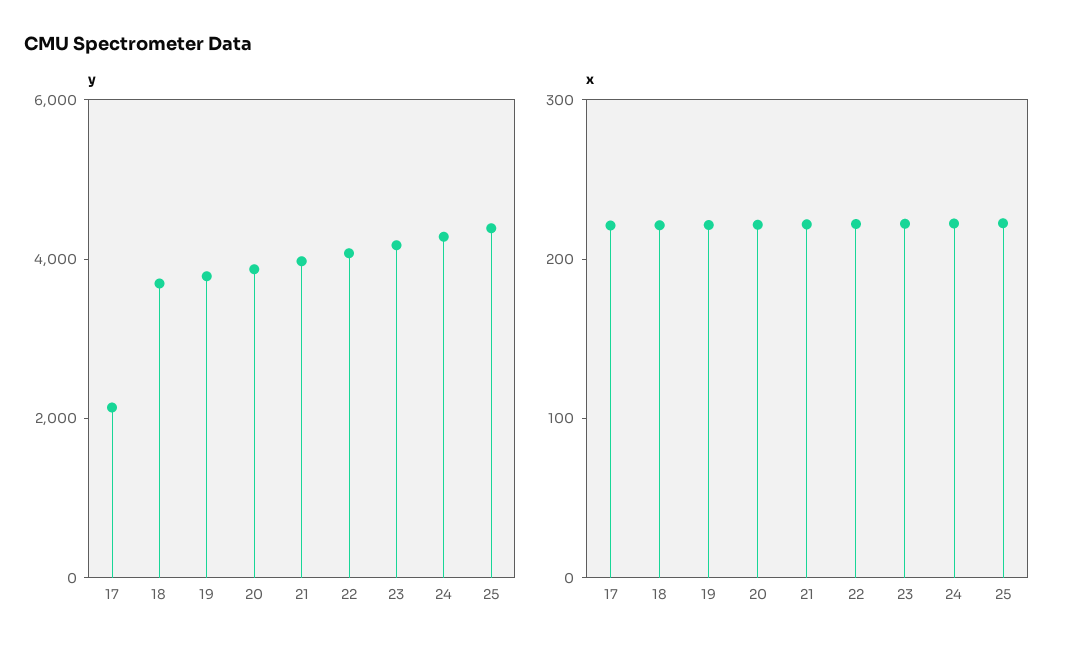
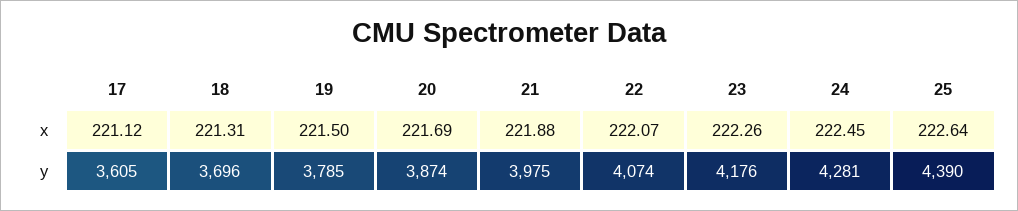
y, 17: 2000 -> 3605

